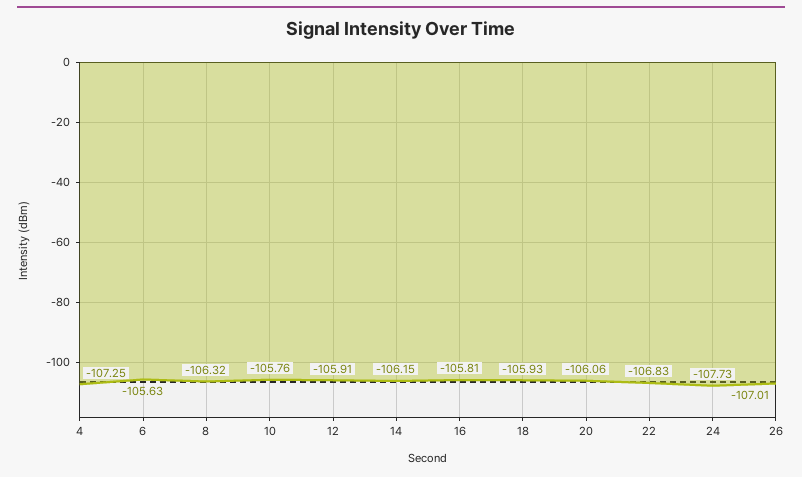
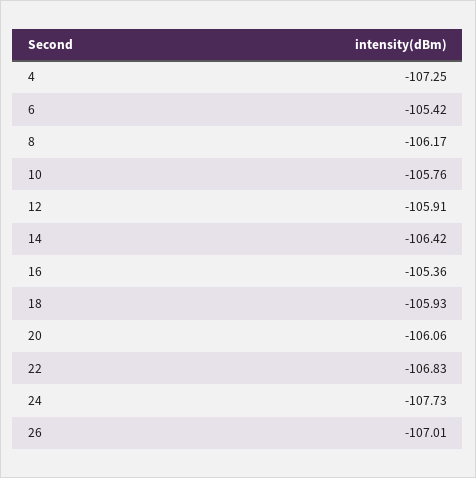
6: -105.63 -> -105.42
8: -106.32 -> -106.17
14: -106.15 -> -106.42
16: -105.81 -> -105.36

